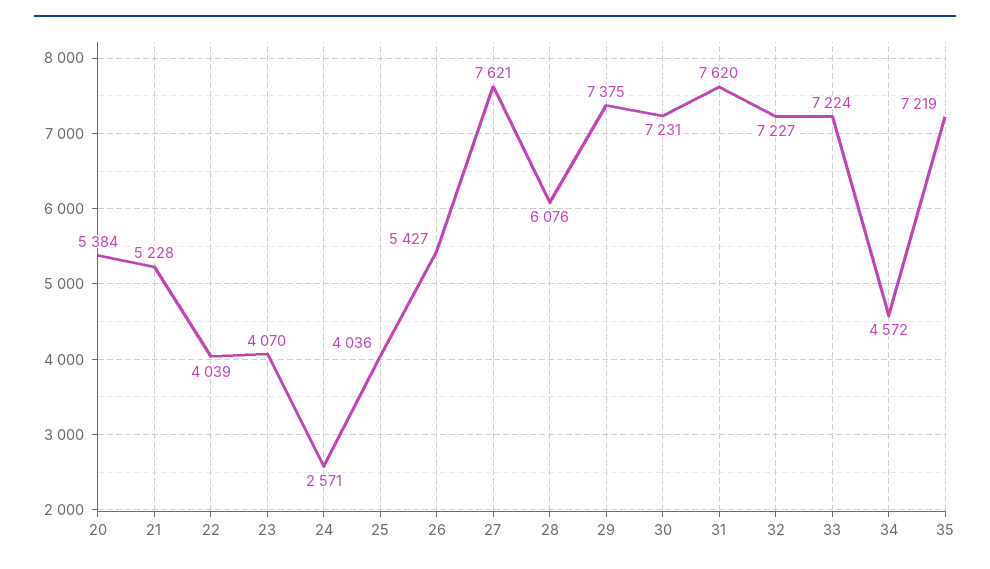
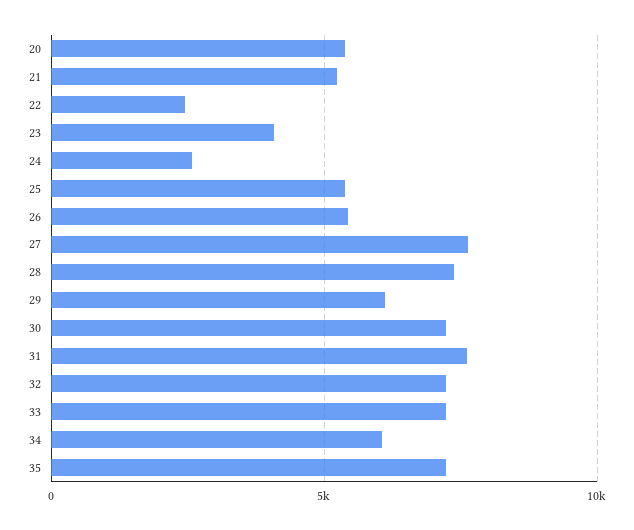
22: 4039 -> 2500
25: 4036 -> 5500
28: 6076 -> 7500
29: 7375 -> 6000
34: 4572 -> 6000

